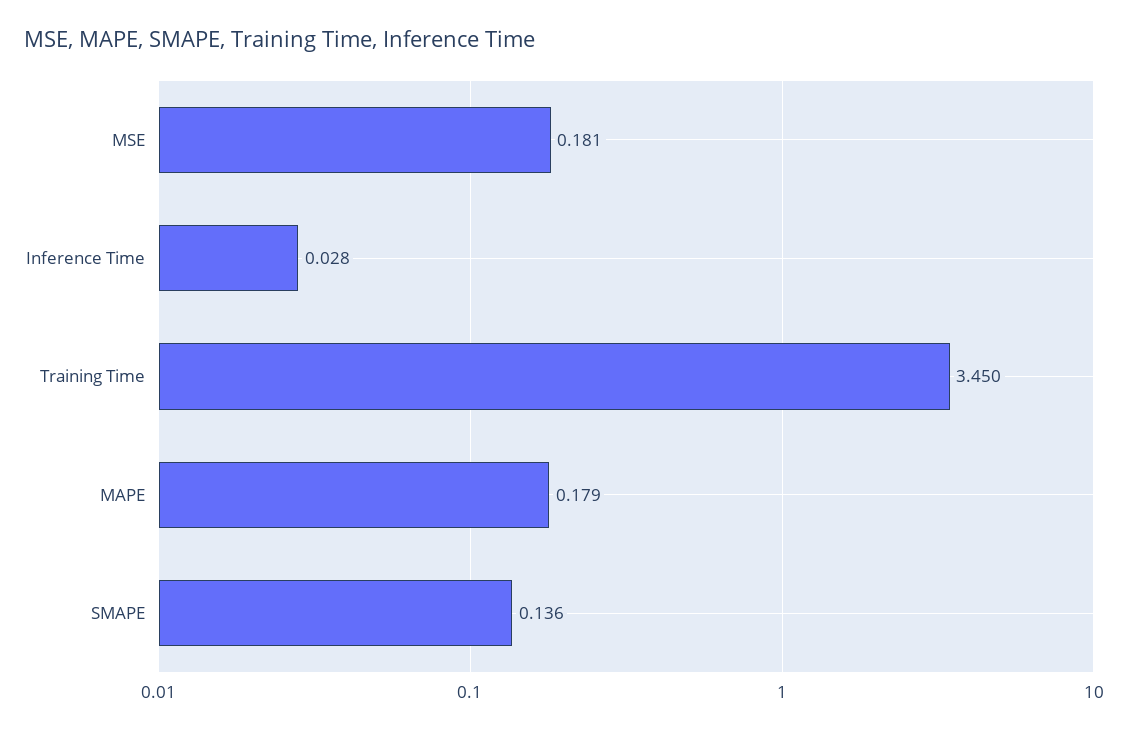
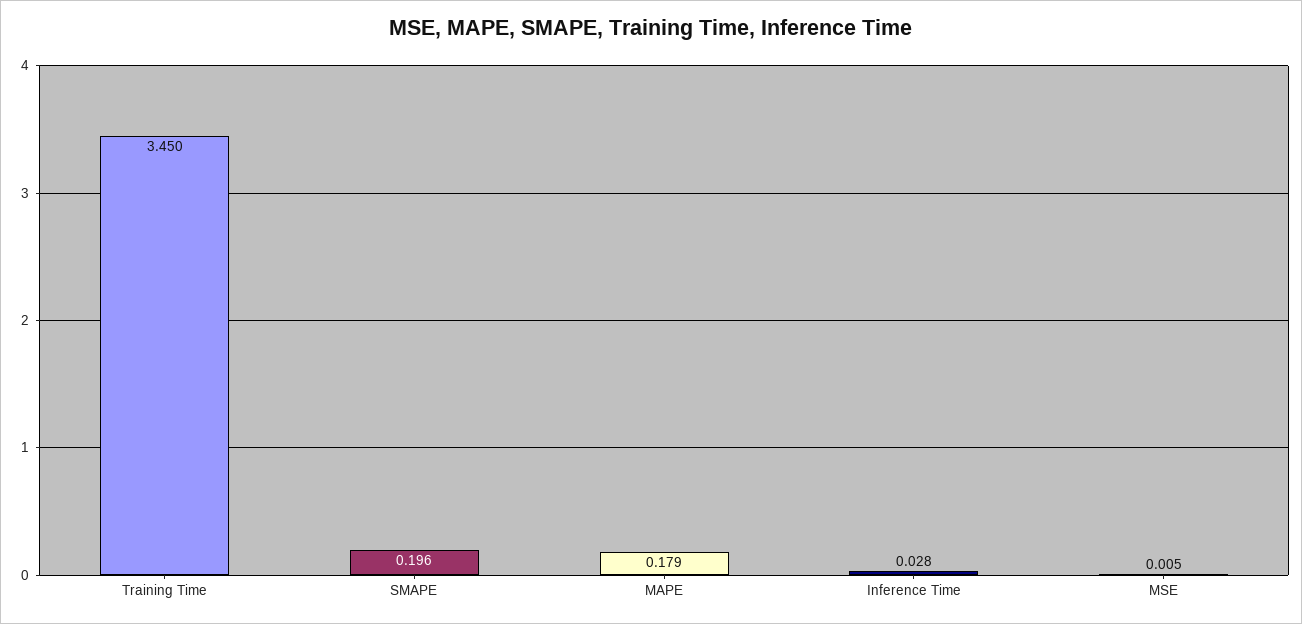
MSE: 0.181 -> 0.005
SMAPE: 0.136 -> 0.196

